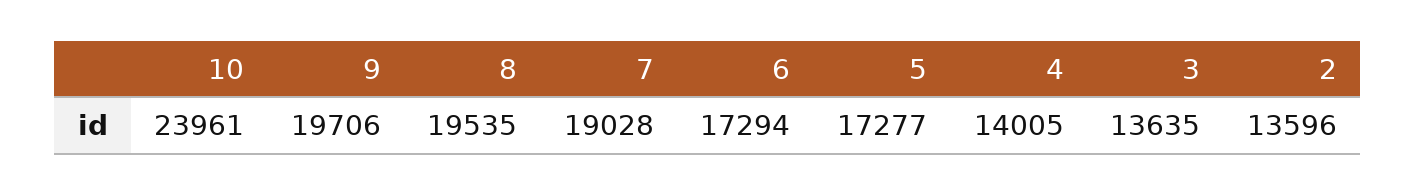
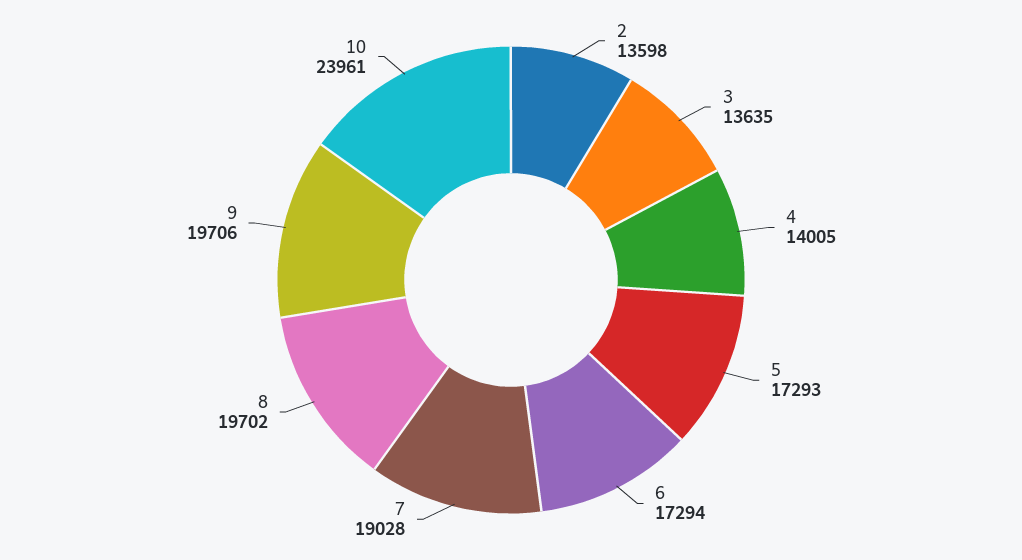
8: 19535 -> 19702
5: 17277 -> 17293
2: 13596 -> 13598

